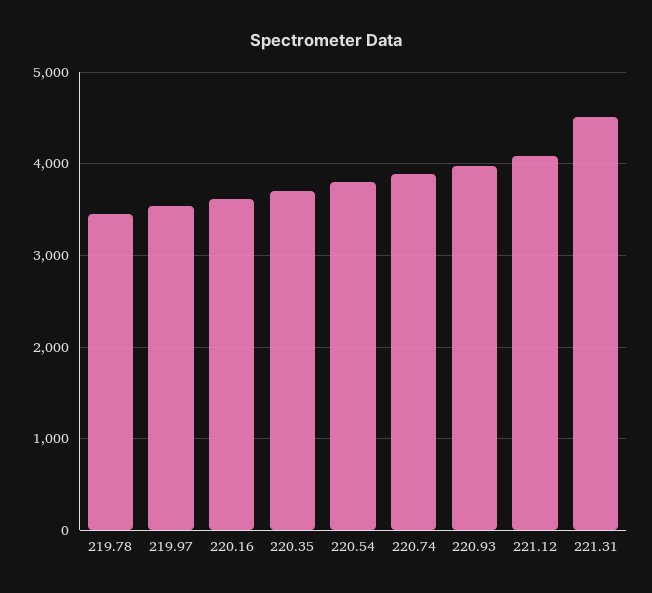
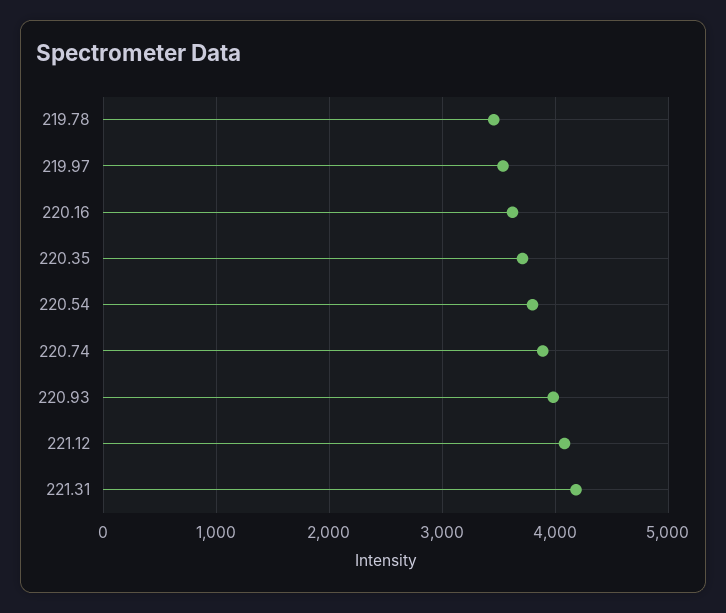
221.31: 4500 -> 4200

